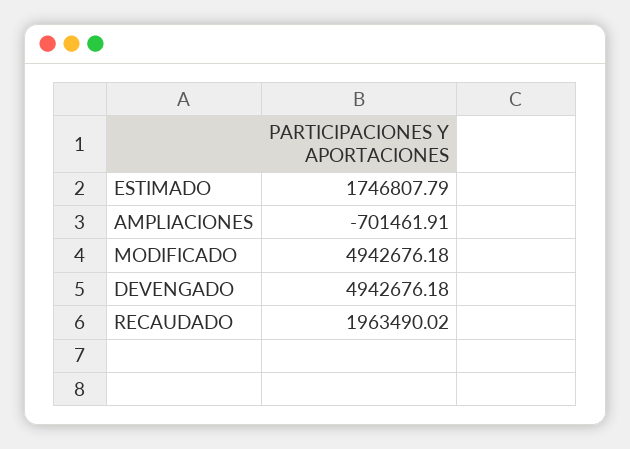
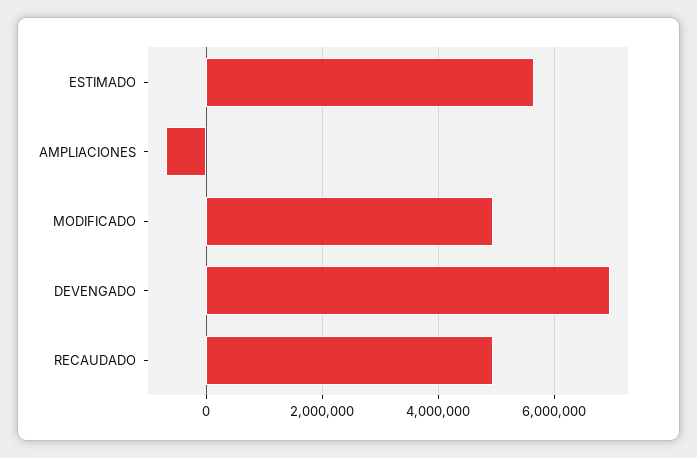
ESTIMADO: 1746807.79 -> 5600000
DEVENGADO: 4942676.18 -> 7000000
RECAUDADO: 1963490.02 -> 5000000

